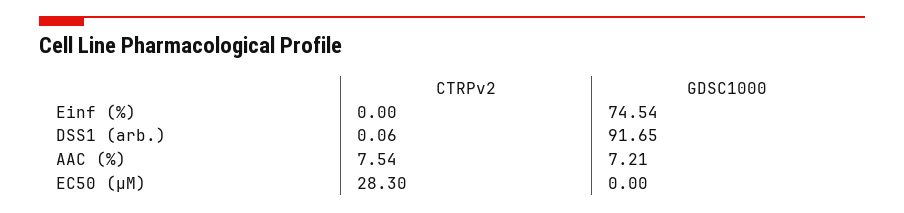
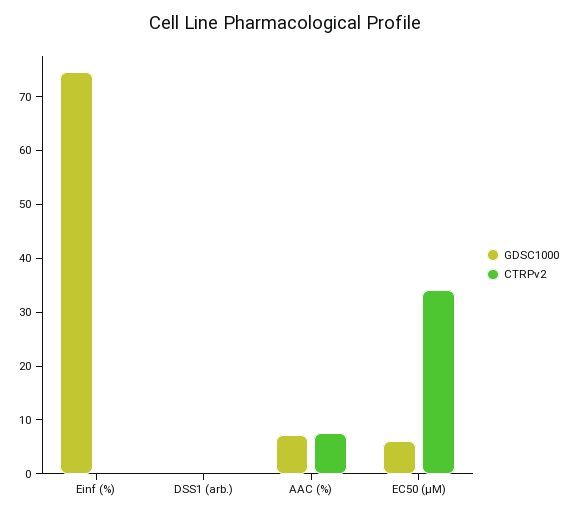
GDSC1000, DSS1 (arb.): 91.65 -> 0
CTRPv2, EC50 (µM): 28.3 -> 34
GDSC1000, EC50 (µM): 0 -> 6

